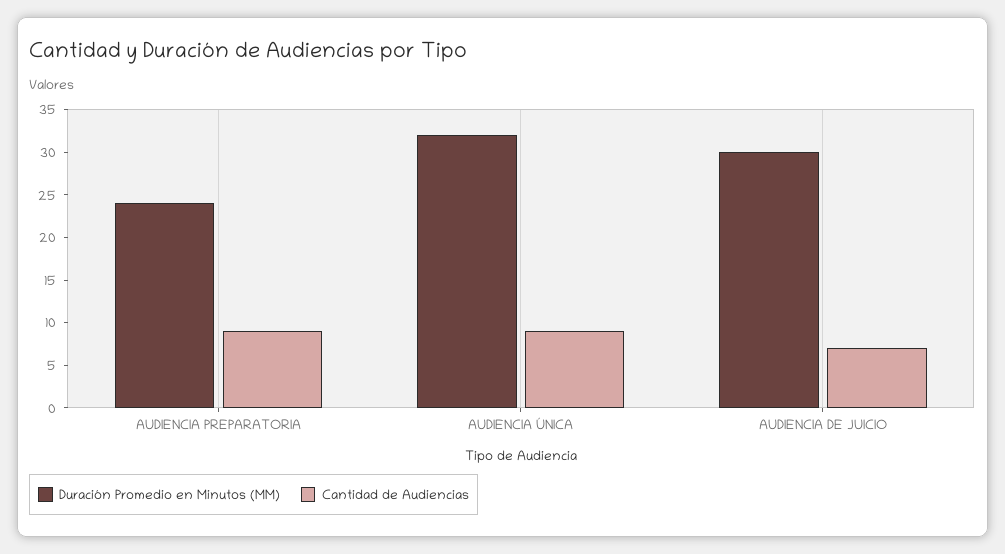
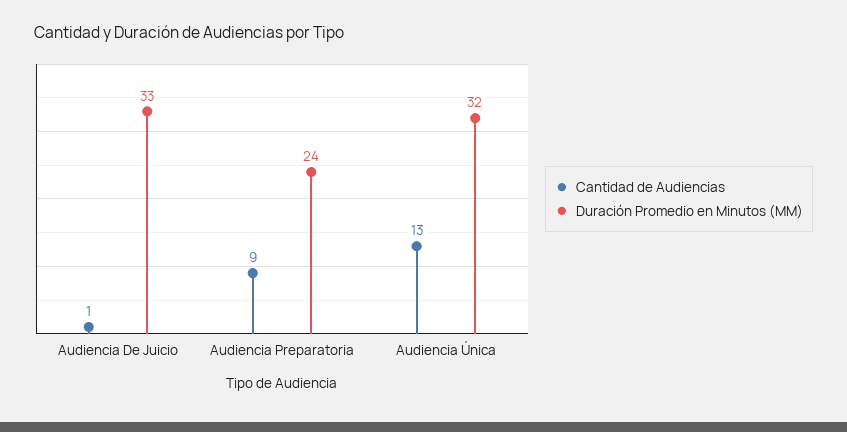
Cantidad de Audiencias, AUDIENCIA ÚNICA: 9 -> 13
Duración Promedio en Minutos (MM), AUDIENCIA DE JUICIO: 30 -> 33
Cantidad de Audiencias, AUDIENCIA DE JUICIO: 7 -> 1

